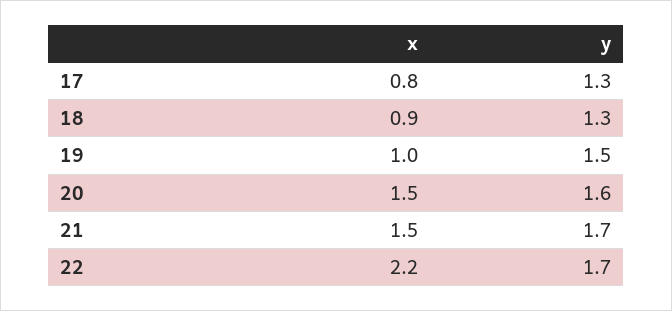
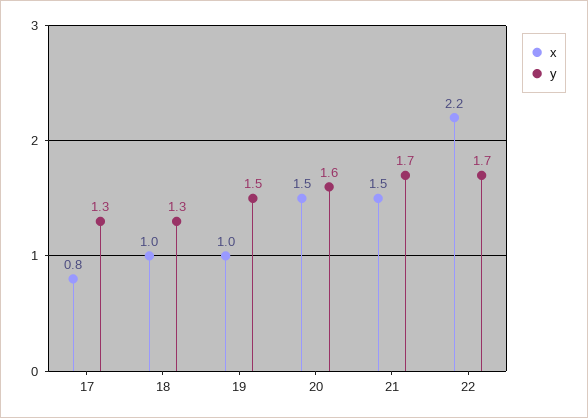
x, 18: 0.9 -> 1

